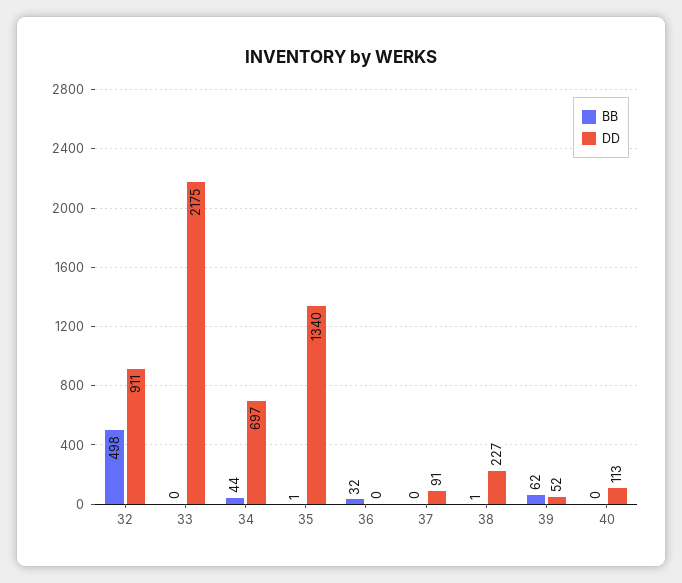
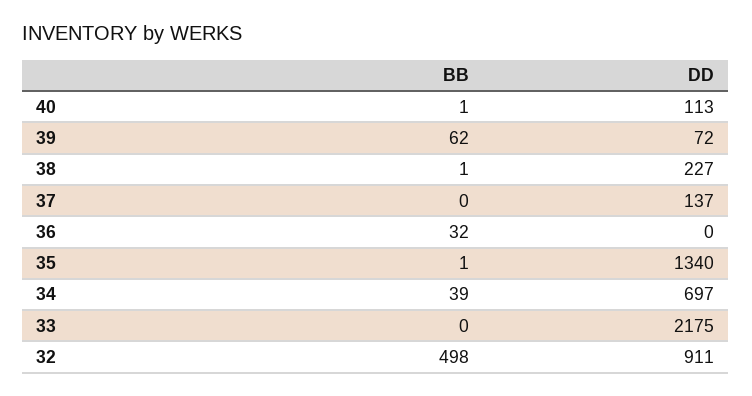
BB, 34: 44 -> 39
DD, 37: 91 -> 137
DD, 39: 52 -> 72
BB, 40: 0 -> 1

